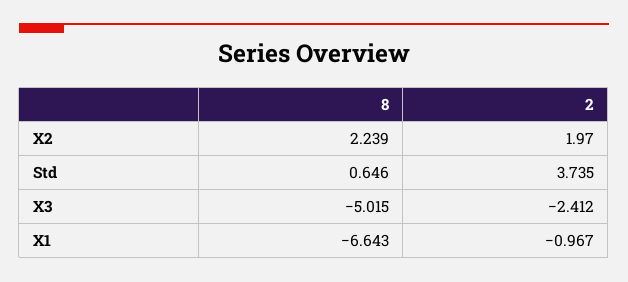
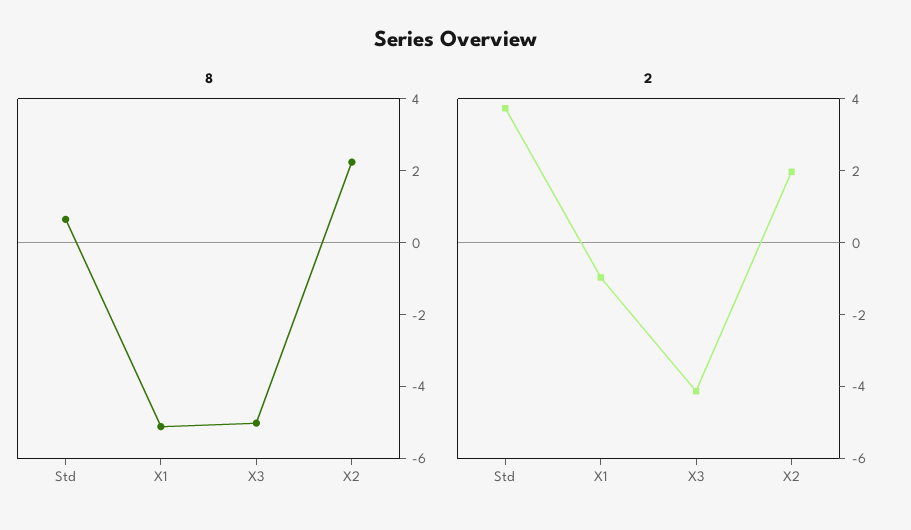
2, X3: -2.412 -> -4
8, X1: -6.643 -> -5

